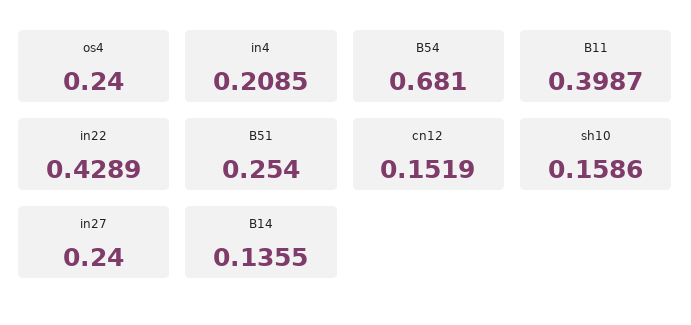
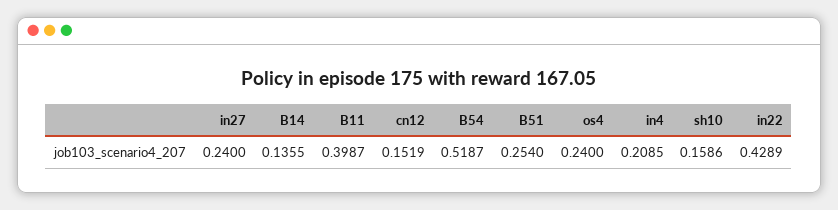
B54: 0.681 -> 0.5187

